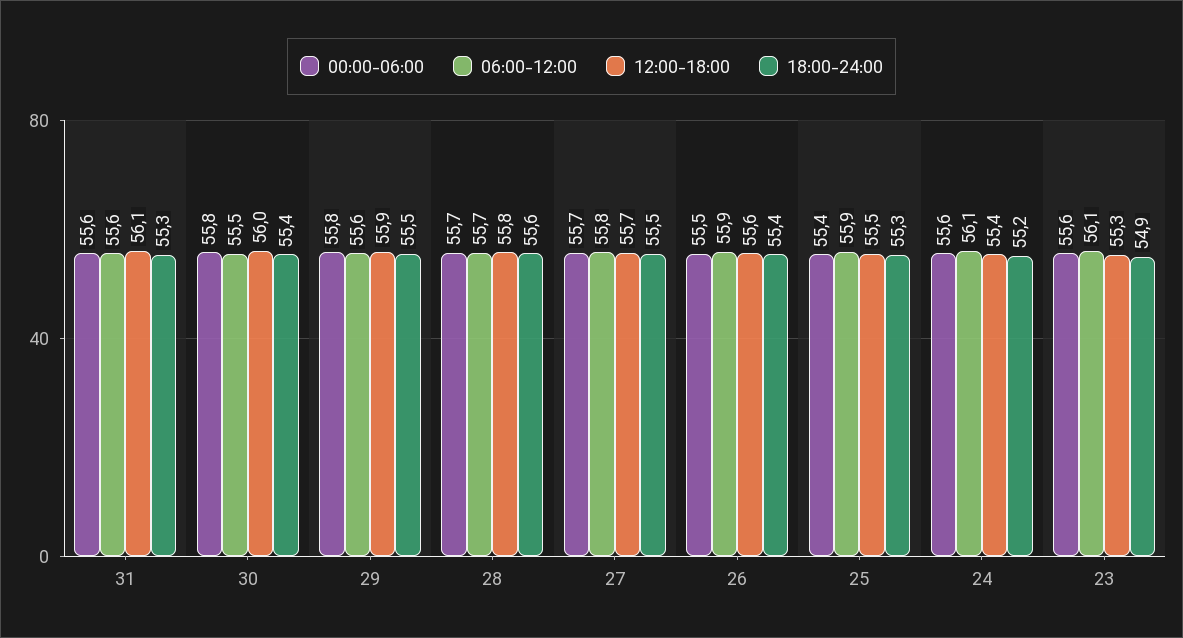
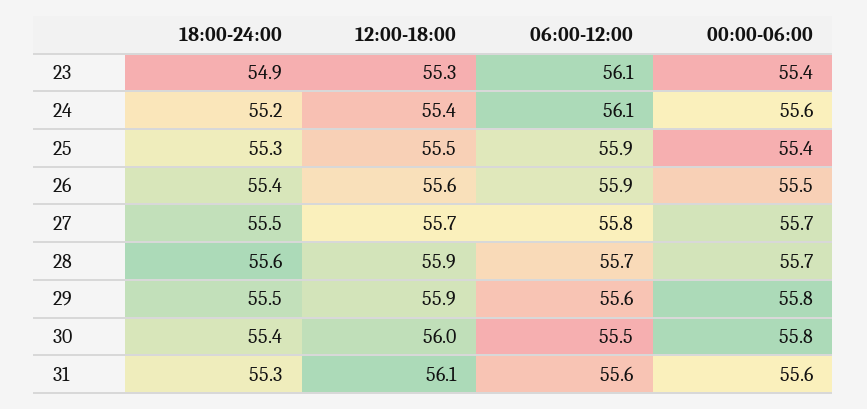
12:00-18:00, 28: 55.8 -> 55.9
00:00-06:00, 23: 55.6 -> 55.4

